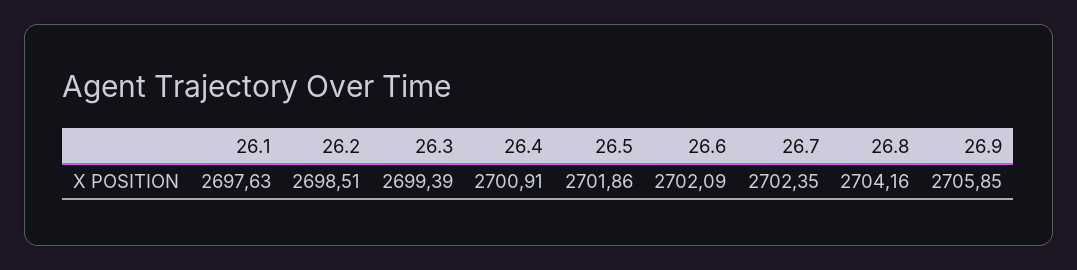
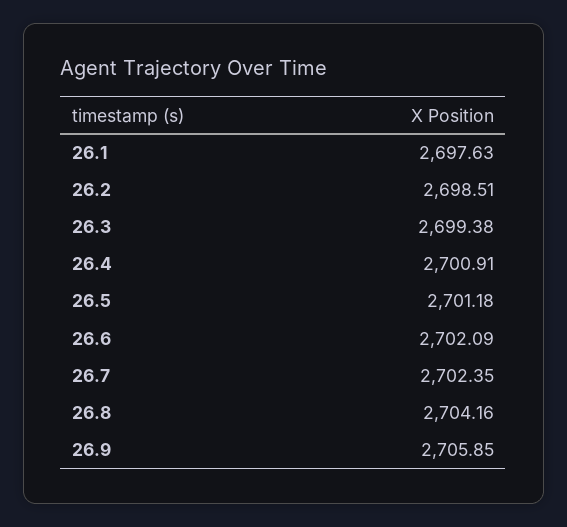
26.3: 2699.39 -> 2699.38
26.5: 2701.86 -> 2701.18

